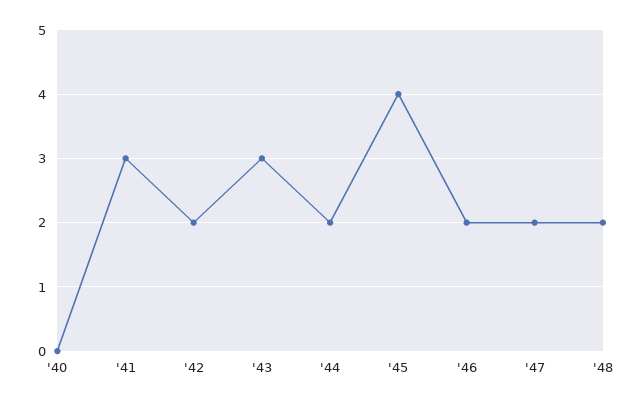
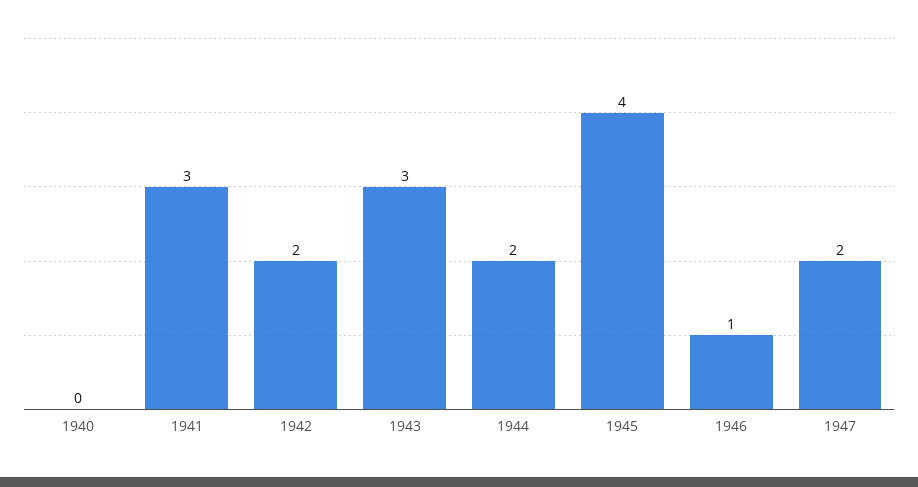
'46: 2 -> 1
'48: 2 -> none

